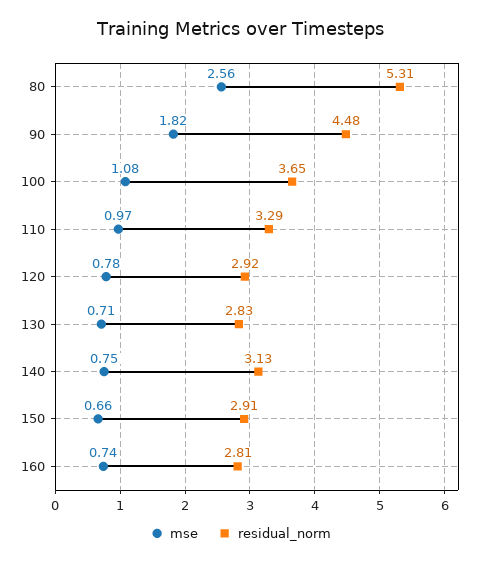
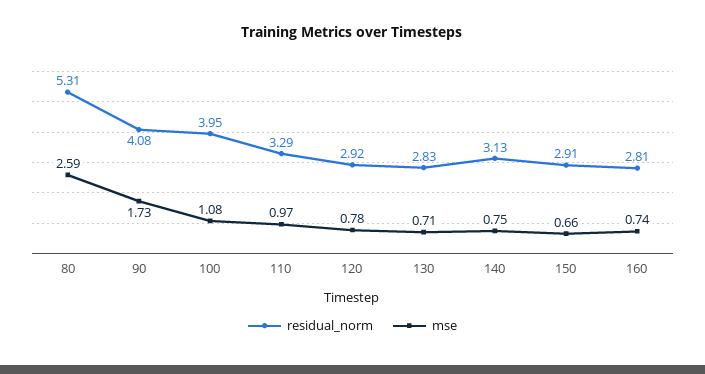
mse, 80: 2.56 -> 2.59
mse, 90: 1.82 -> 1.73
residual_norm, 90: 4.48 -> 4.08
residual_norm, 100: 3.65 -> 3.95

